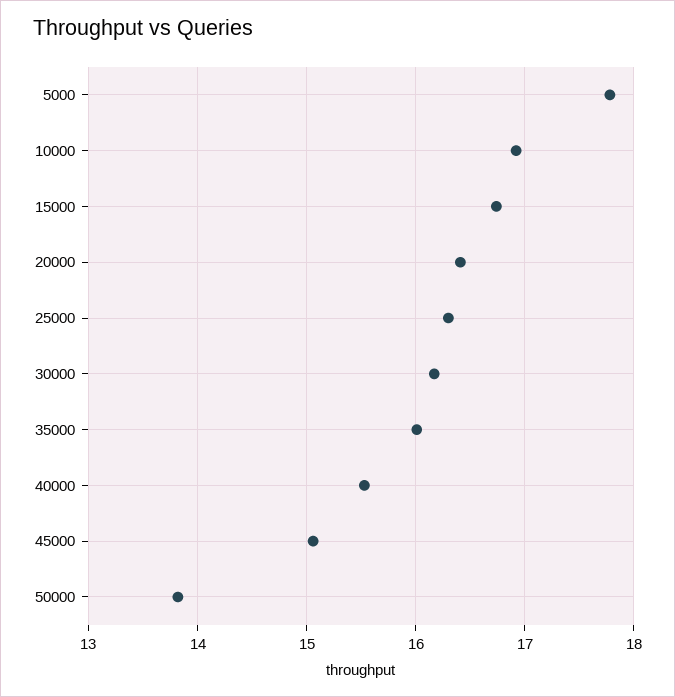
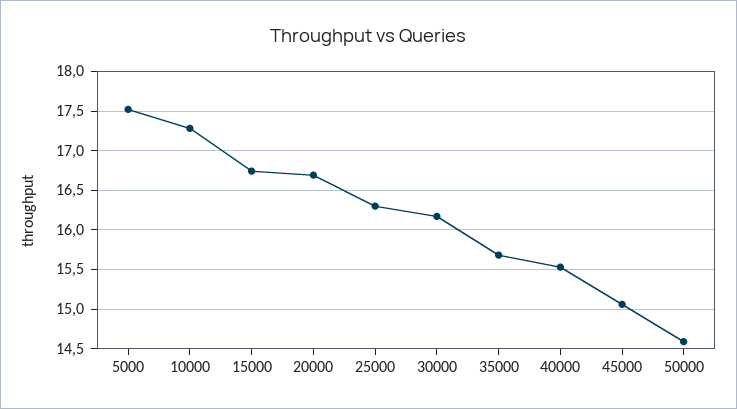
5000: 17.8 -> 17.5
10000: 16.9 -> 17.3
20000: 16.4 -> 16.7
35000: 16 -> 15.7
50000: 13.8 -> 14.6

